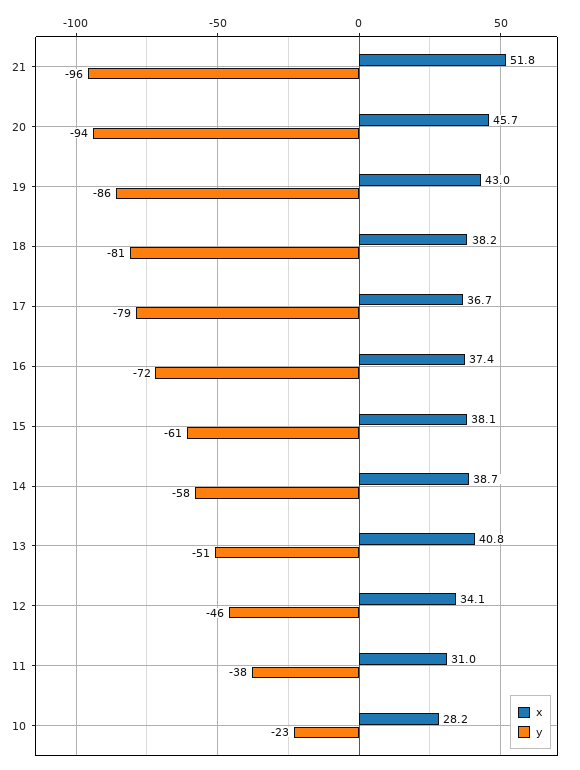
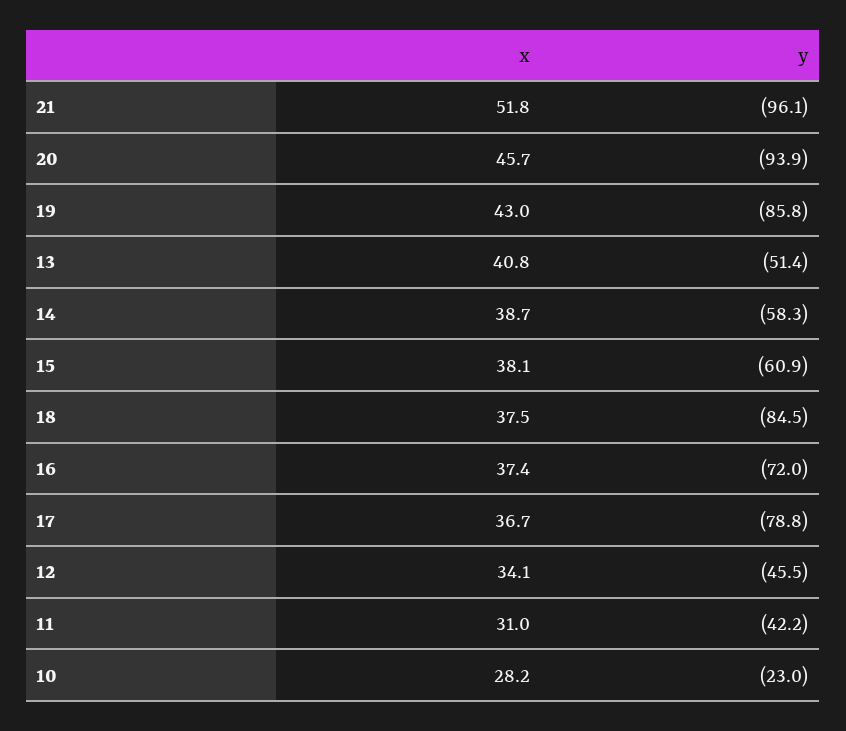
x, 18: 38.2 -> 37.5
y, 18: -81 -> -84.5
y, 11: -38 -> -42.2

